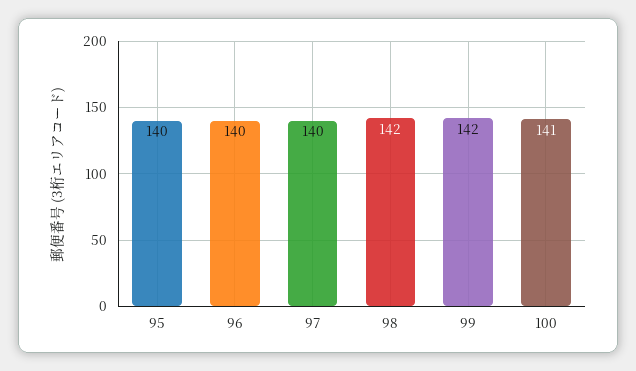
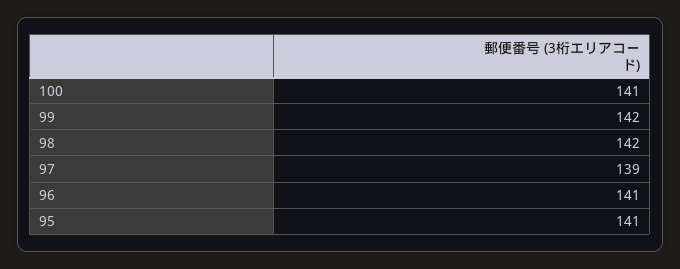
95: 140 -> 141
96: 140 -> 141
97: 140 -> 139

